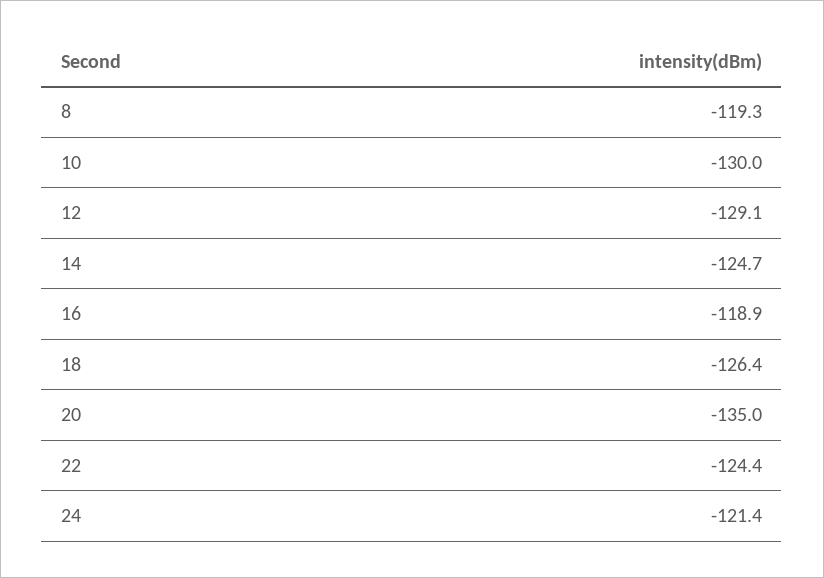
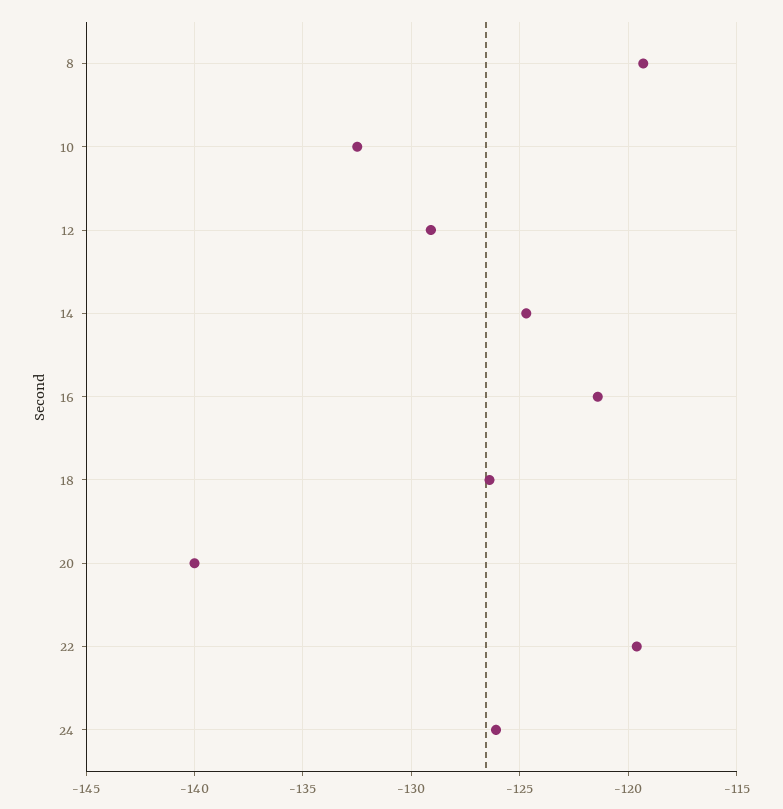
10: -130 -> -132.5
16: -118.9 -> -121.5
20: -135 -> -140
22: -124.4 -> -119.5
24: -121.4 -> -126

